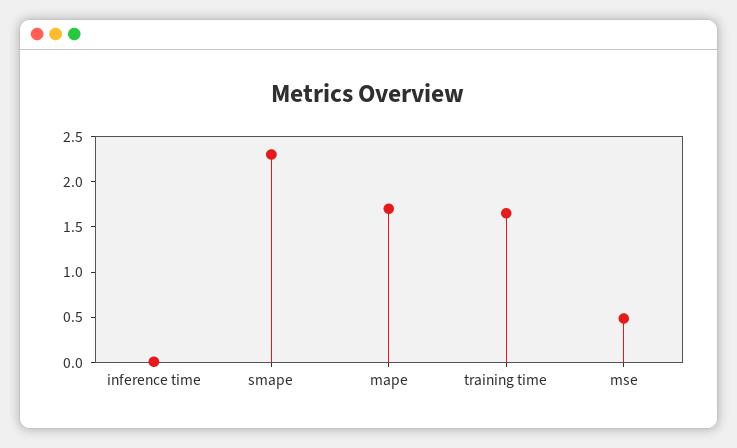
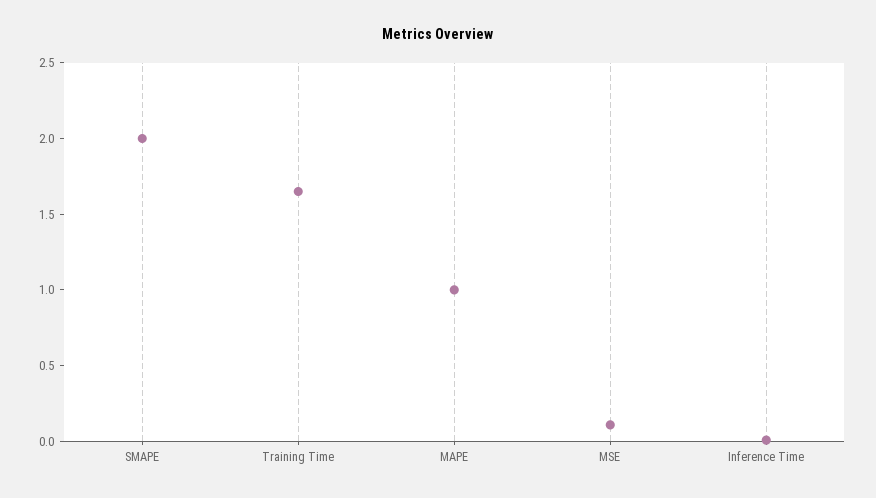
smape: 2.3 -> 2
mape: 1.7 -> 1
mse: 0.5 -> 0.1

